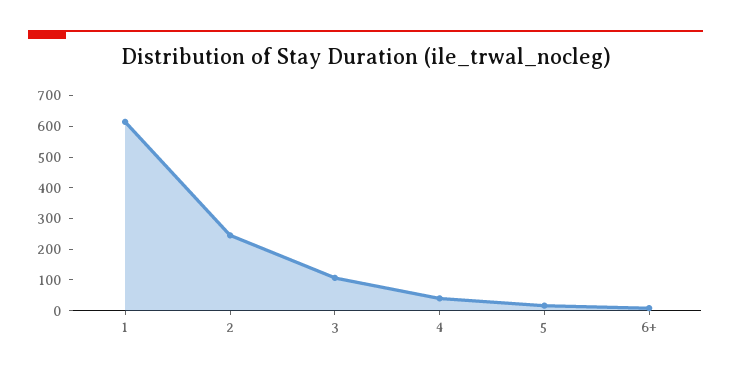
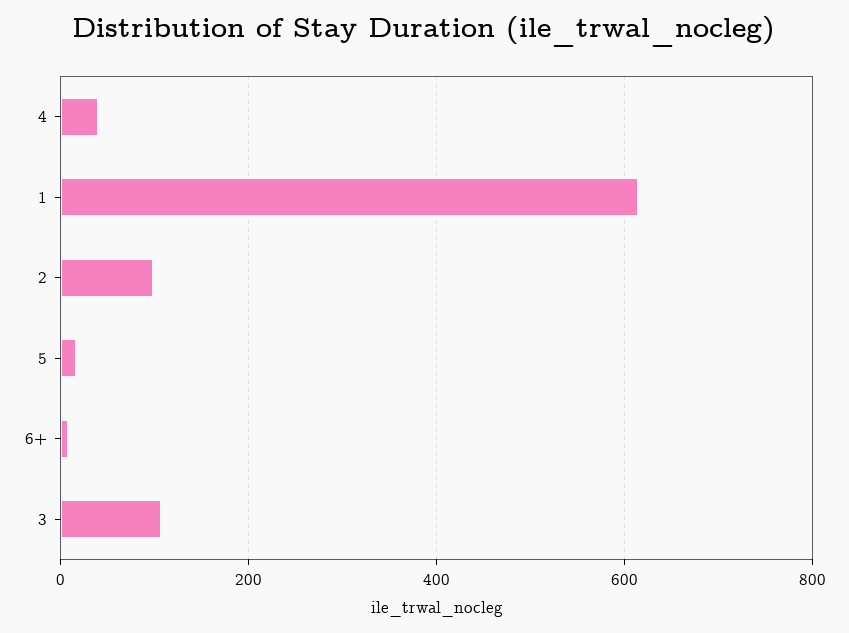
2: 250 -> 100

